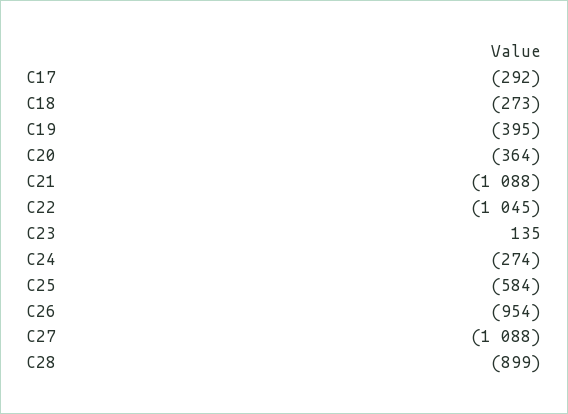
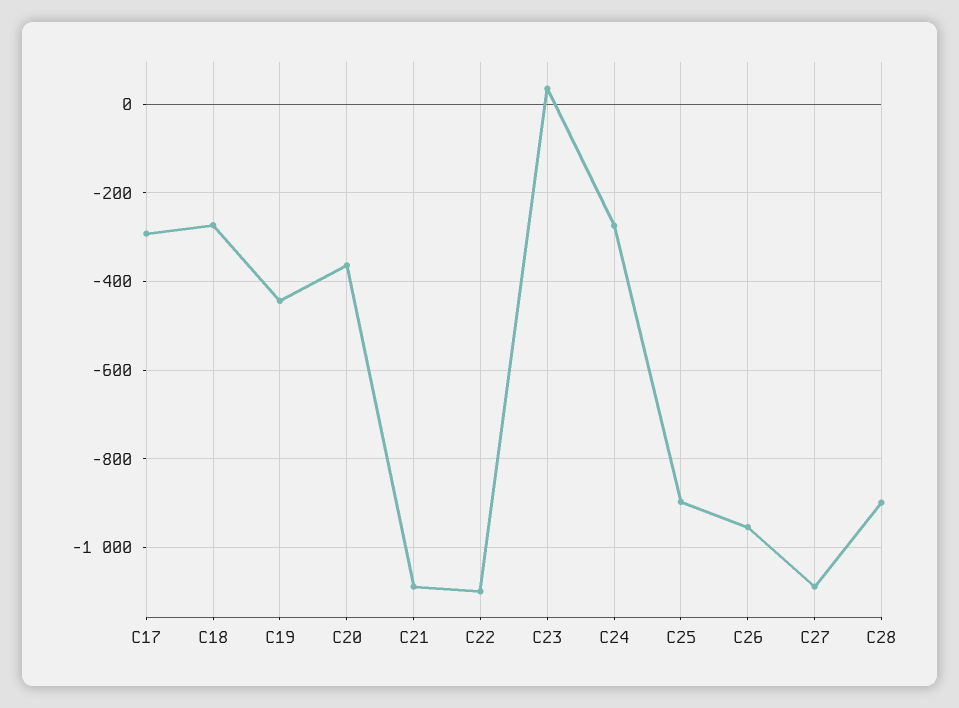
C19: -395 -> -440
C22: -1045 -> -1100
C23: 135 -> 40
C25: -584 -> -900

